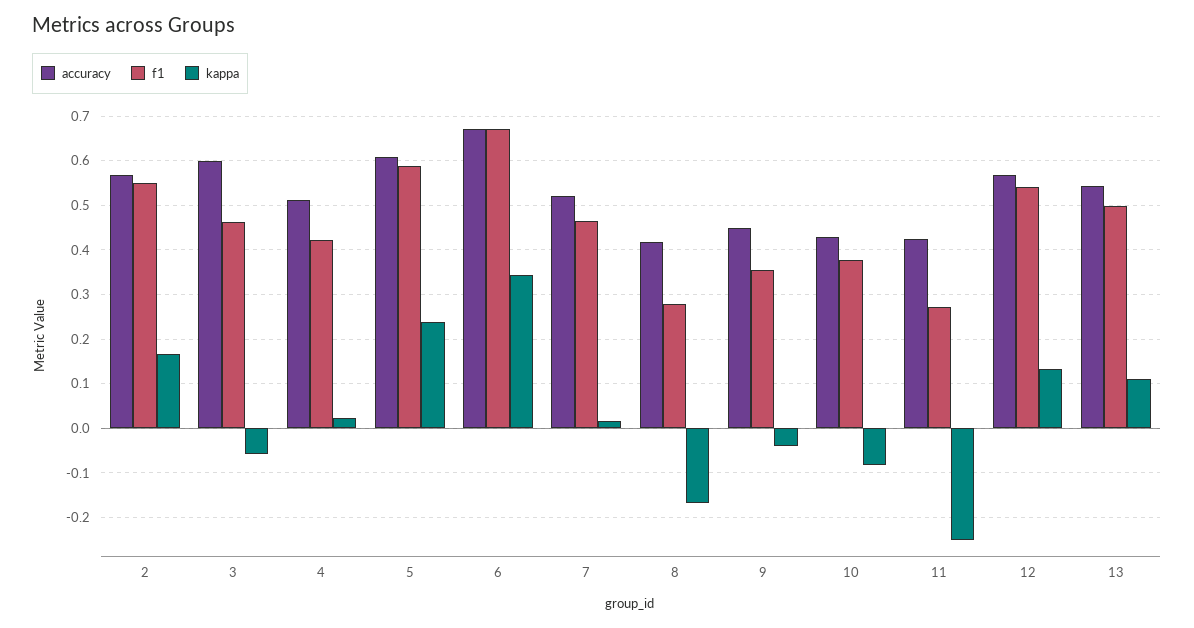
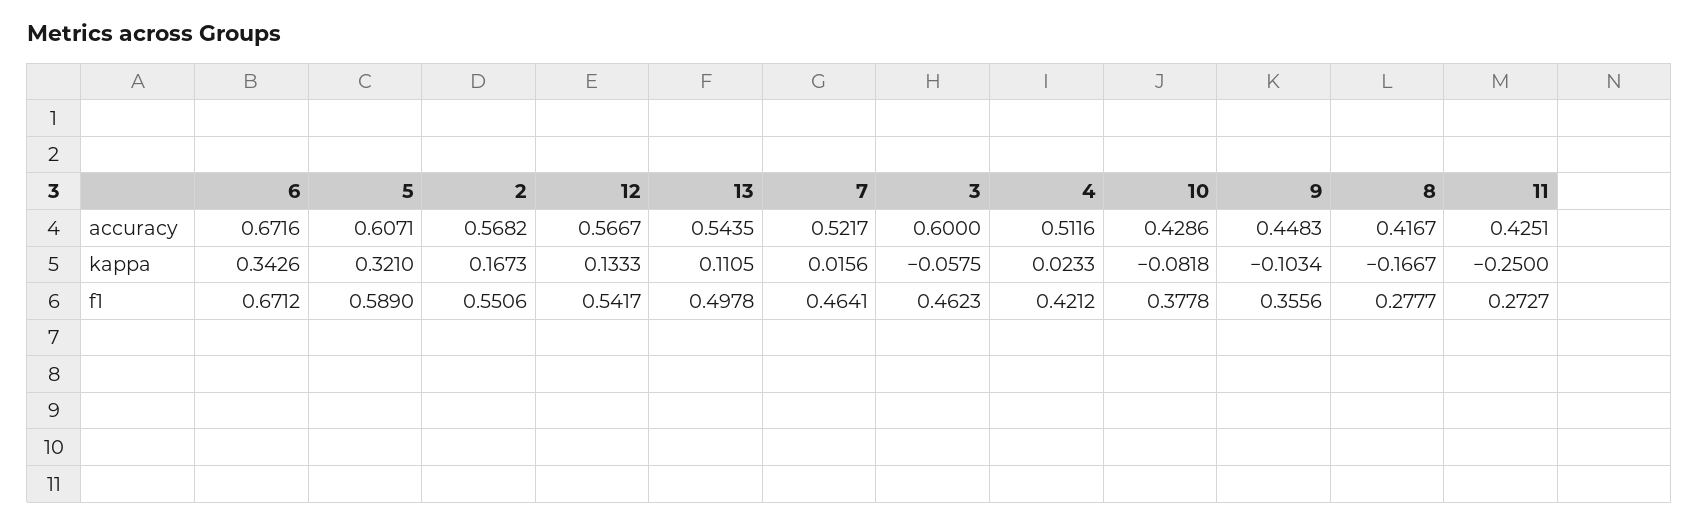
kappa, 5: 0.24 -> 0.321
kappa, 9: -0.04 -> -0.1034

